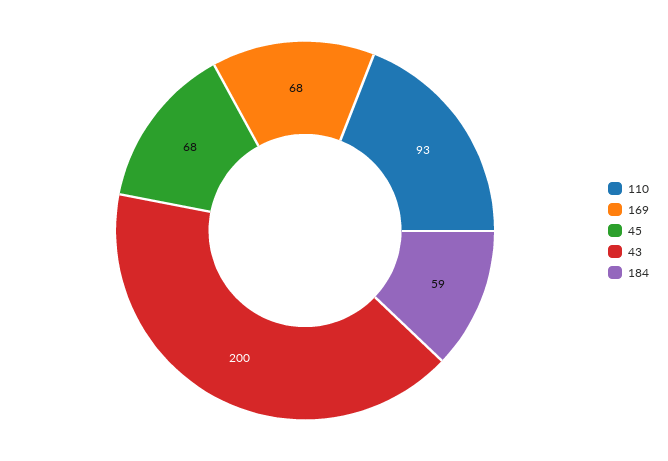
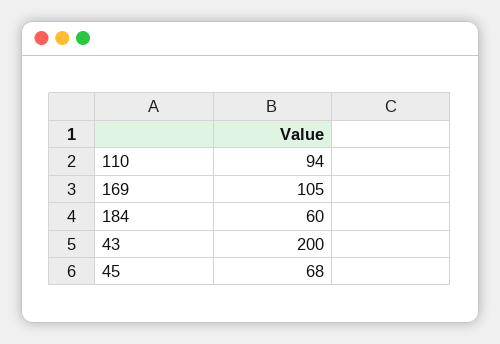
110: 93 -> 94
169: 68 -> 105
184: 59 -> 60

